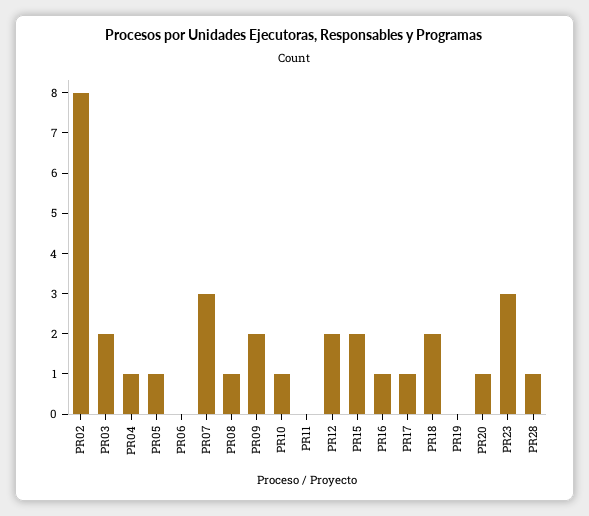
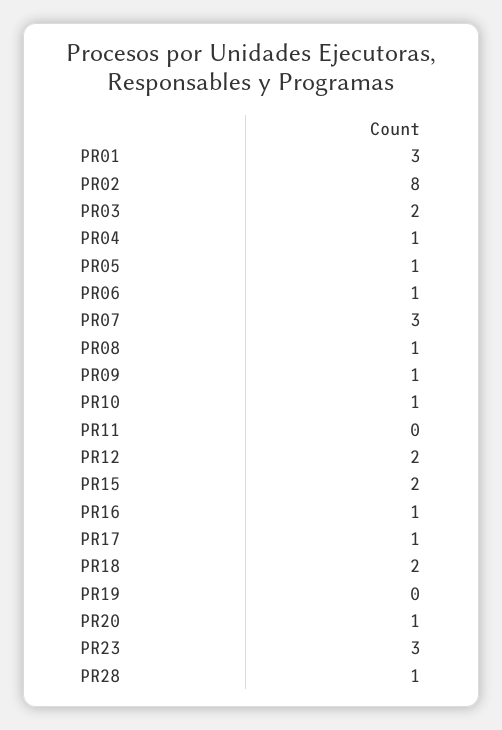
PR06: 0 -> 1
PR09: 2 -> 1
PR01: none -> 3

